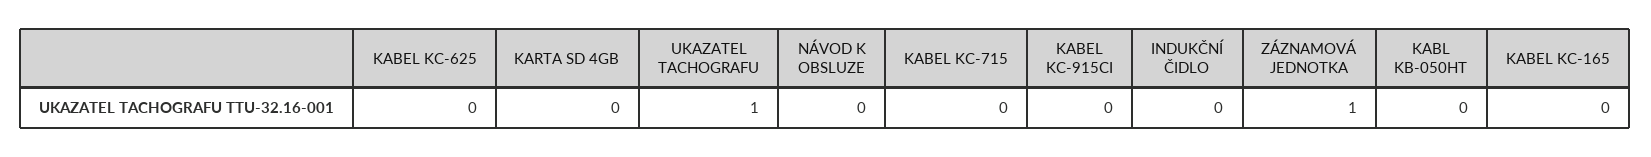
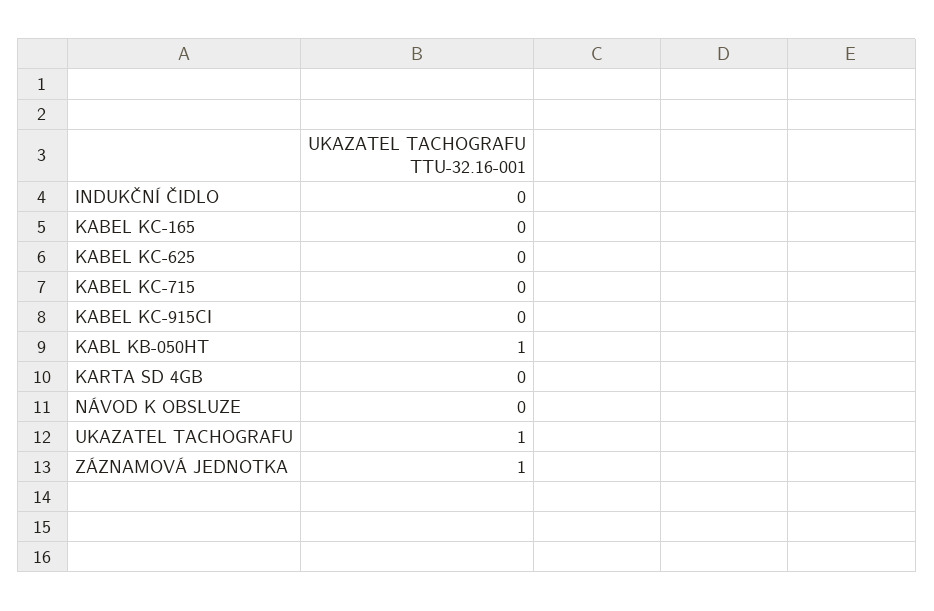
KABL KB-050HT: 0 -> 1

